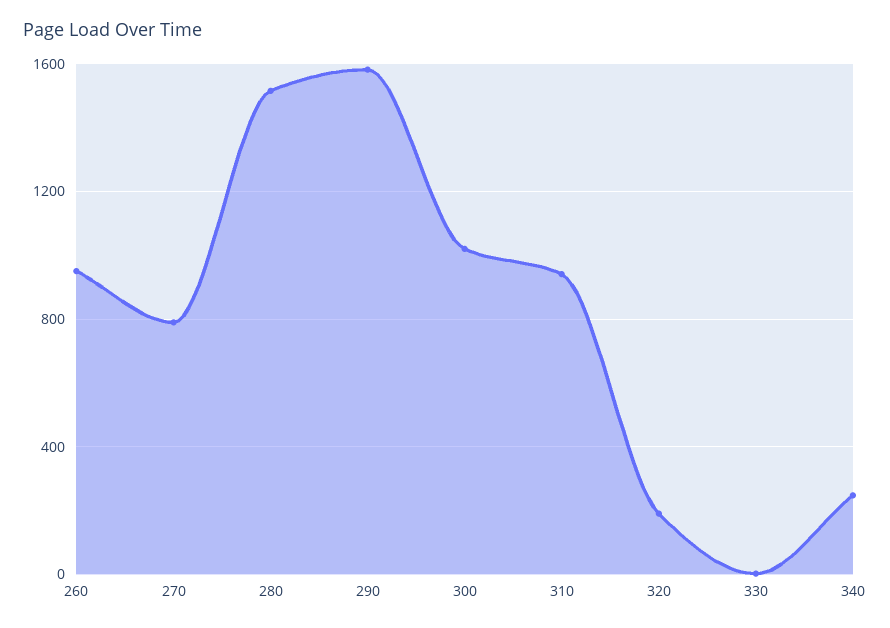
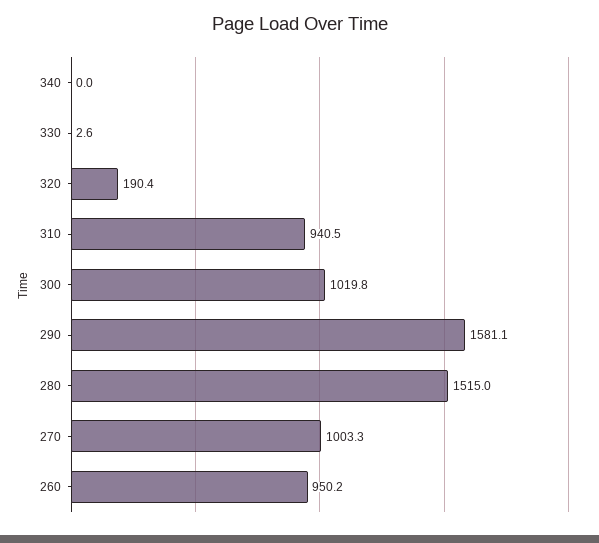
270: 800 -> 1003.3
340: 250 -> 0

